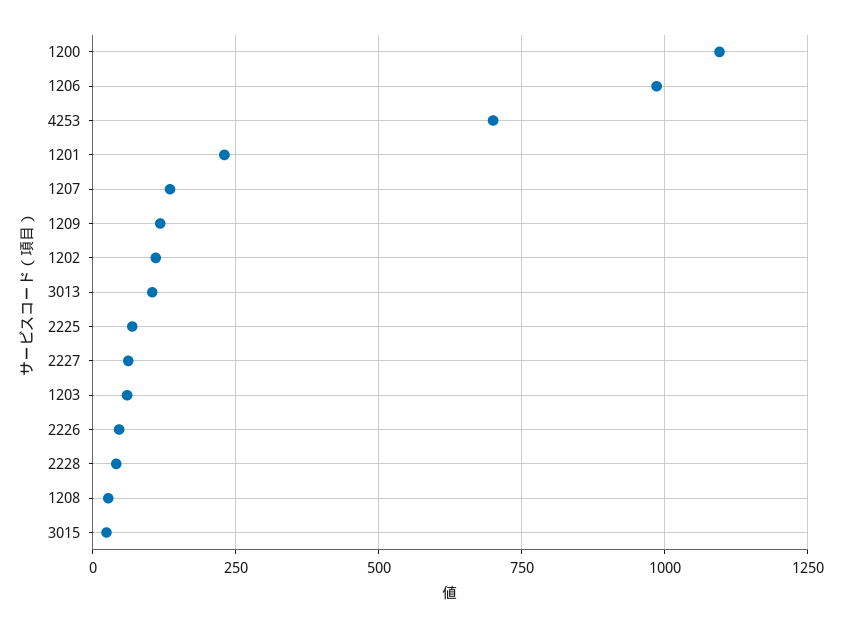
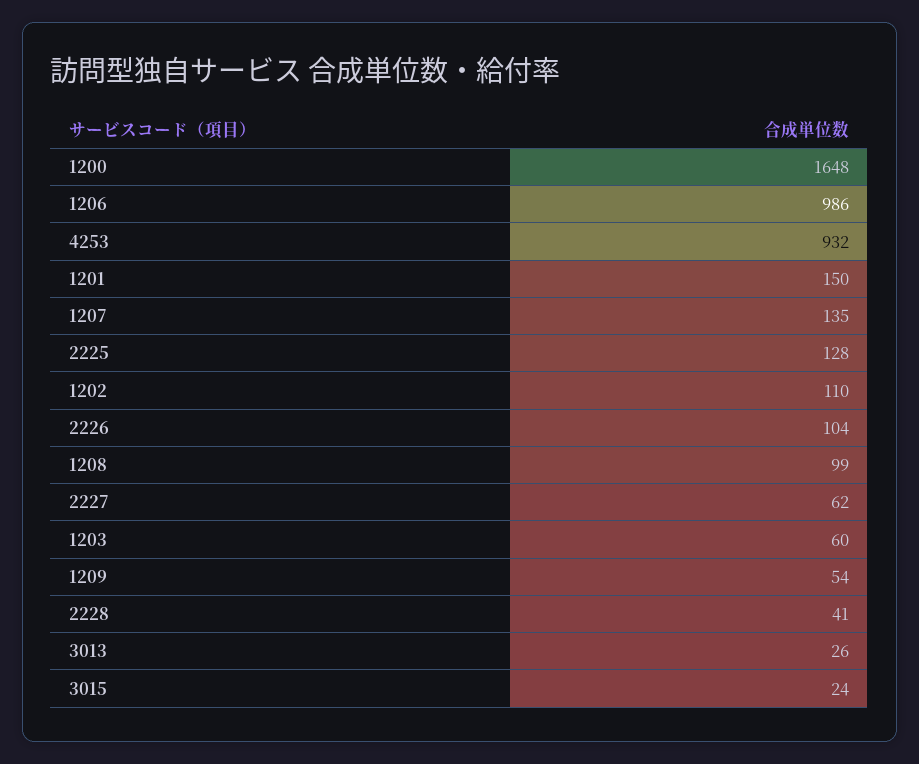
1200: 1100 -> 1648
4253: 700 -> 932
1201: 225 -> 150
1209: 125 -> 54
3013: 100 -> 26
2225: 75 -> 128
2226: 50 -> 104
1208: 25 -> 99

